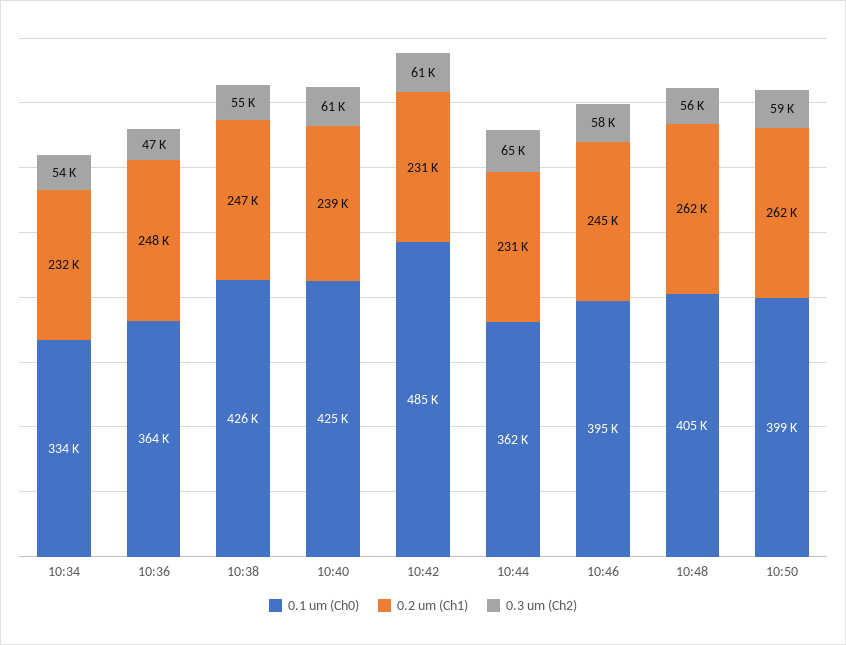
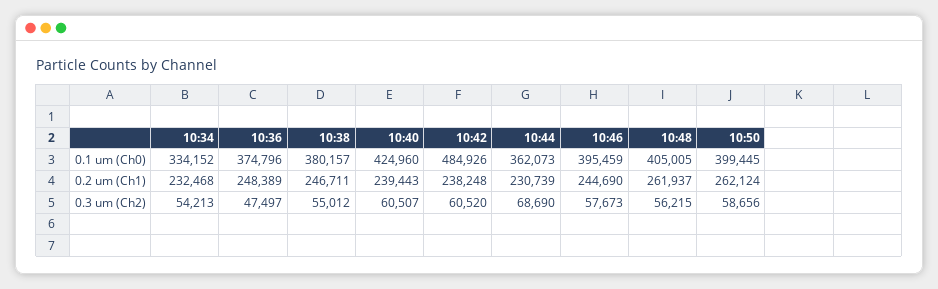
0.1 um (Ch0), 10:36: 364000 -> 374796
0.1 um (Ch0), 10:38: 426000 -> 380157
0.2 um (Ch1), 10:42: 231000 -> 238248
0.3 um (Ch2), 10:44: 65000 -> 68690

